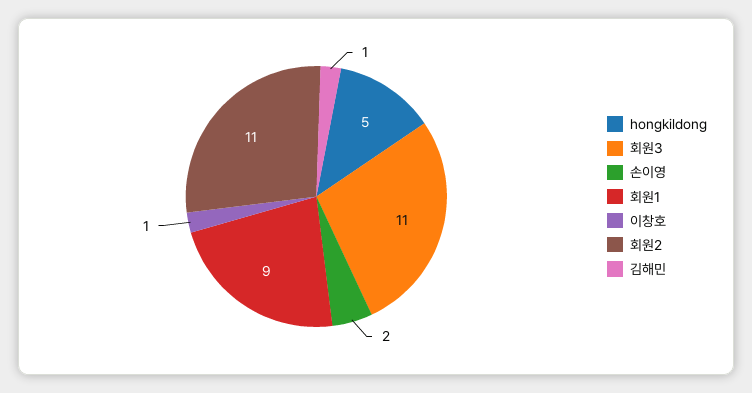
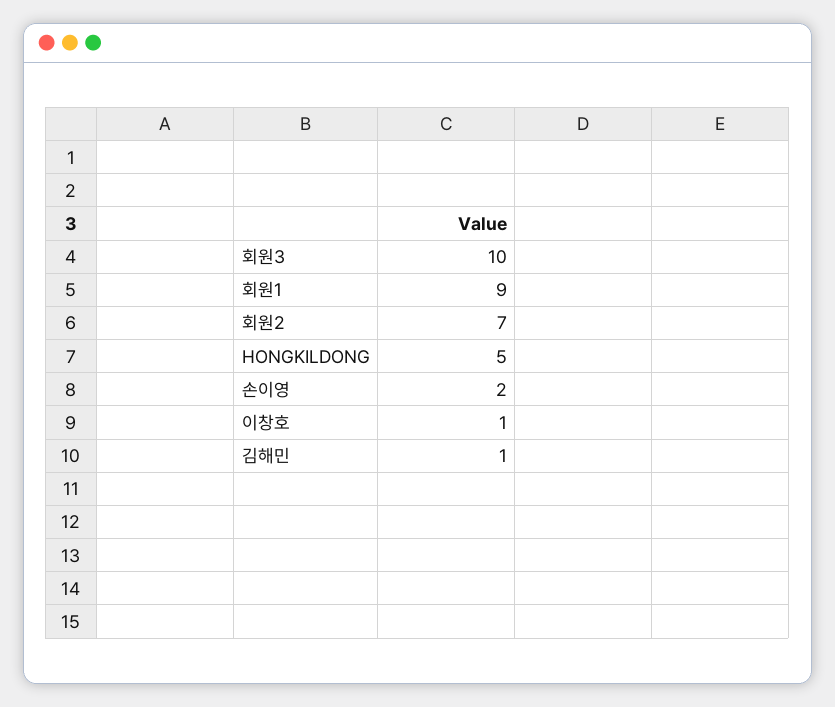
회원3: 11 -> 10
회원2: 11 -> 7

